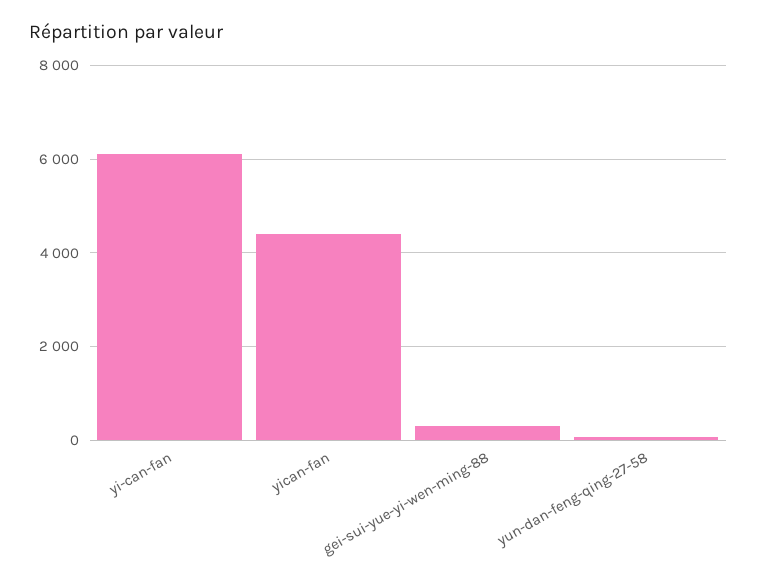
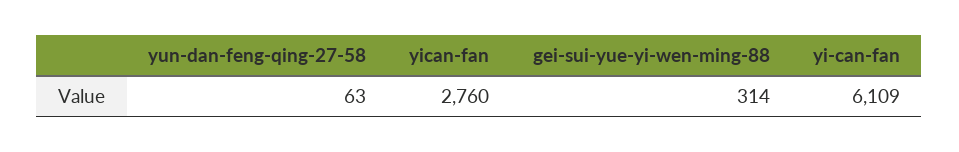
yican-fan: 4400 -> 2760

